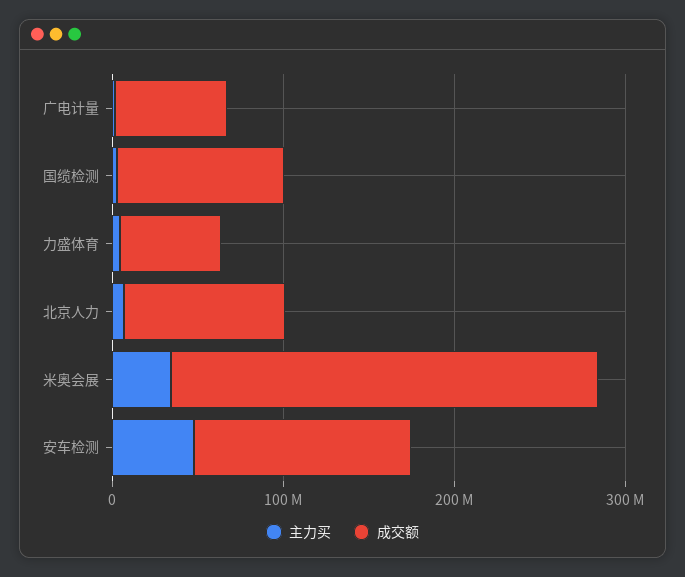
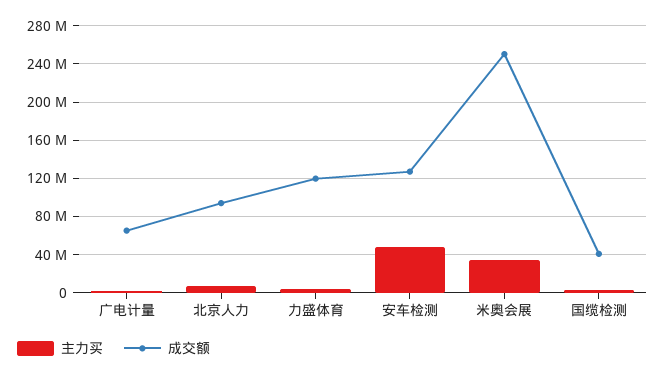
成交额, 国缆检测: 100000000 -> 40000000
成交额, 力盛体育: 60000000 -> 120000000

